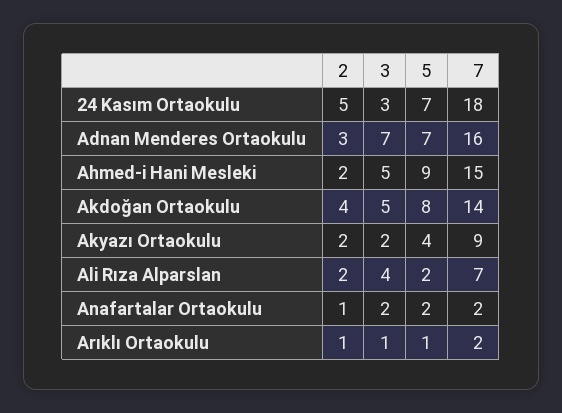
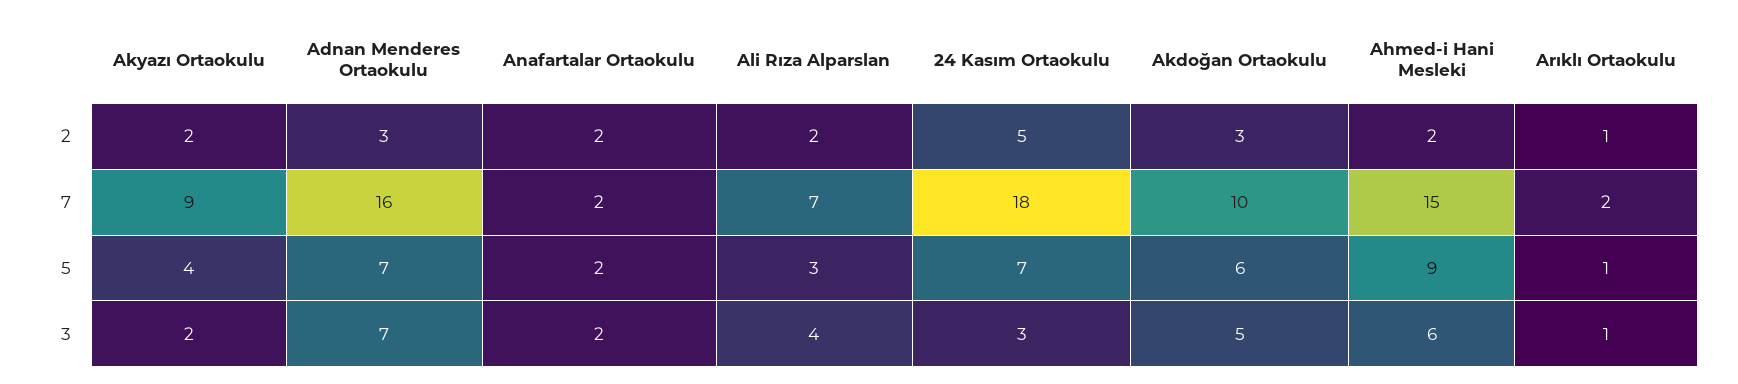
3, Ahmed-i Hani Mesleki: 5 -> 6
2, Akdoğan Ortaokulu: 4 -> 3
5, Akdoğan Ortaokulu: 8 -> 6
7, Akdoğan Ortaokulu: 14 -> 10
5, Ali Rıza Alparslan: 2 -> 3
2, Anafartalar Ortaokulu: 1 -> 2

